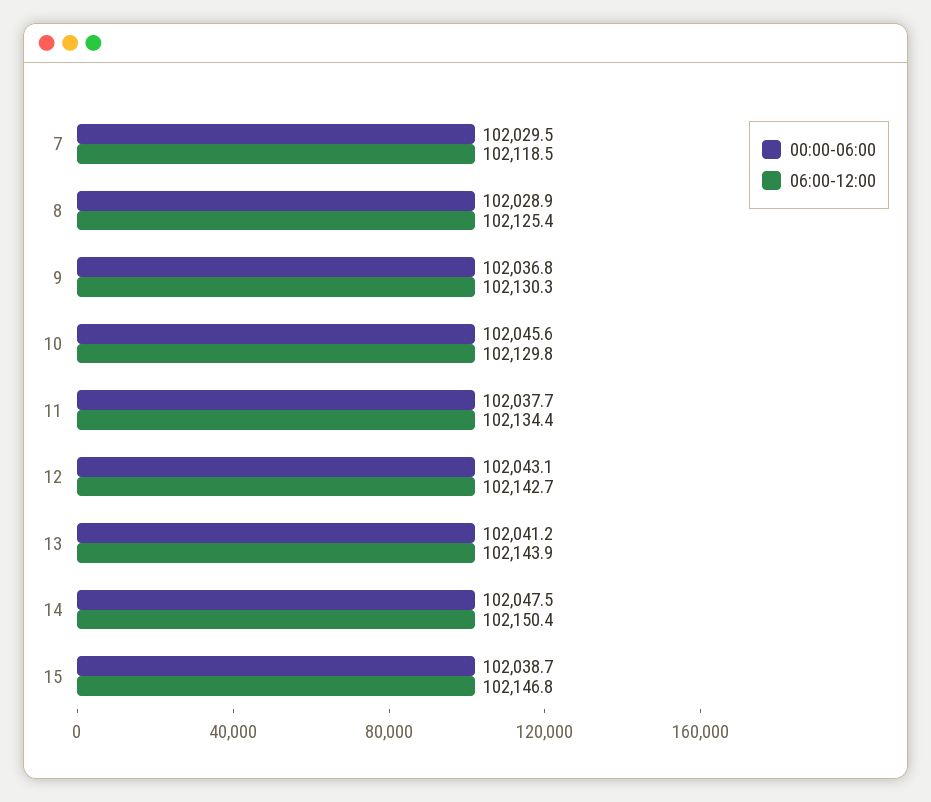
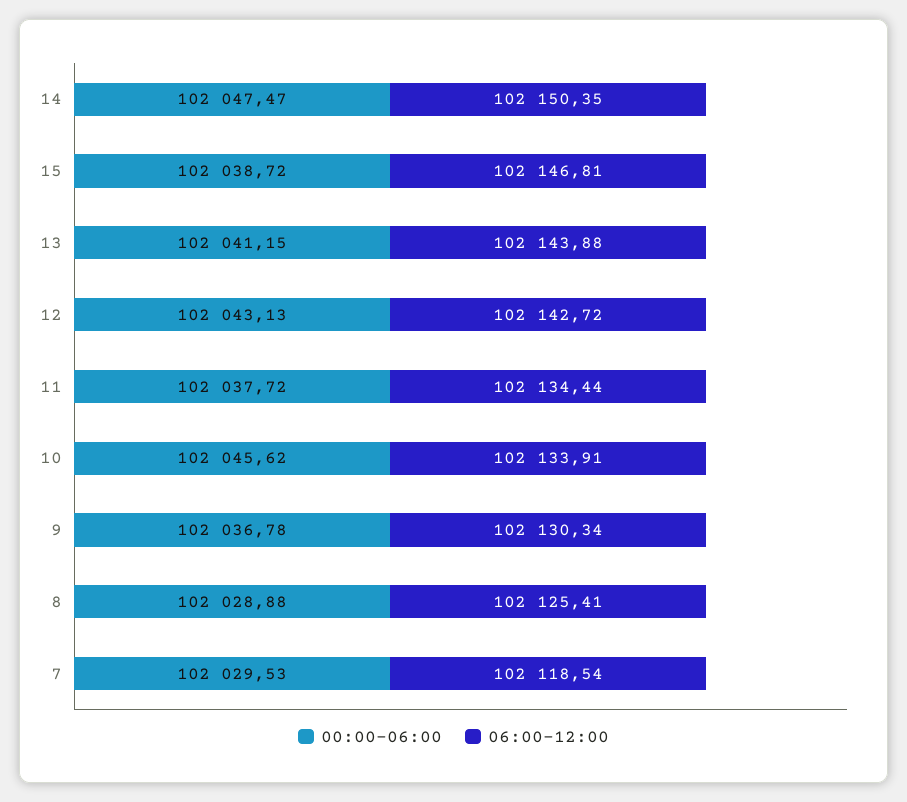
06:00-12:00, 10: 102129.8 -> 102133.91

